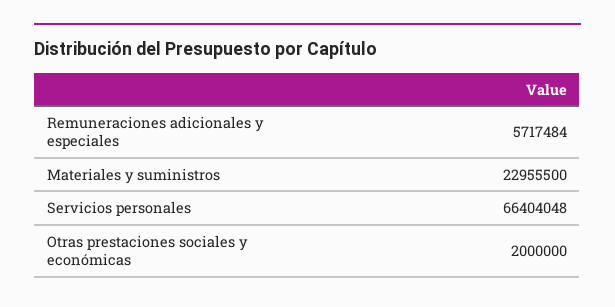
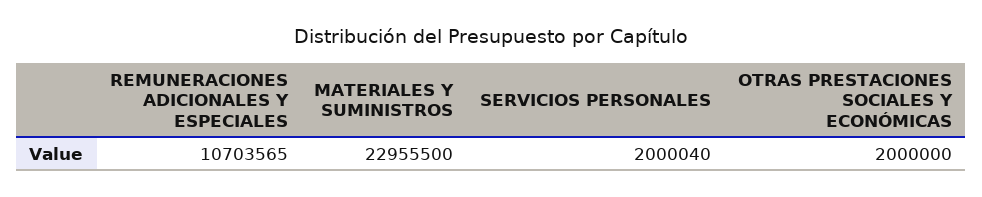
Remuneraciones adicionales y especiales: 5717484 -> 10703565
Servicios personales: 66404048 -> 2000040

